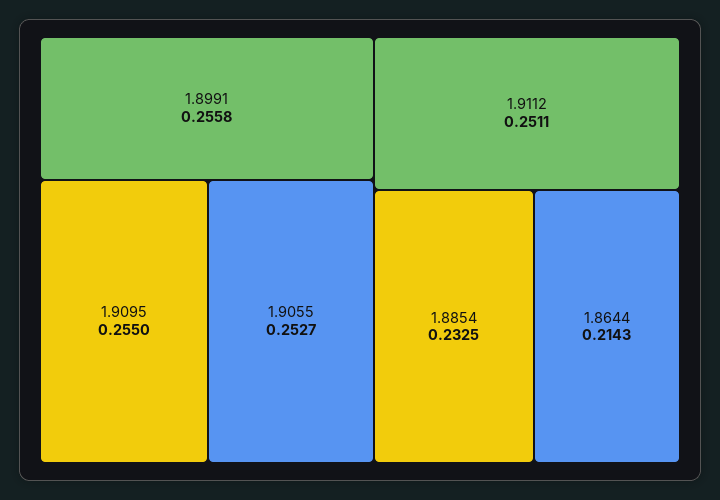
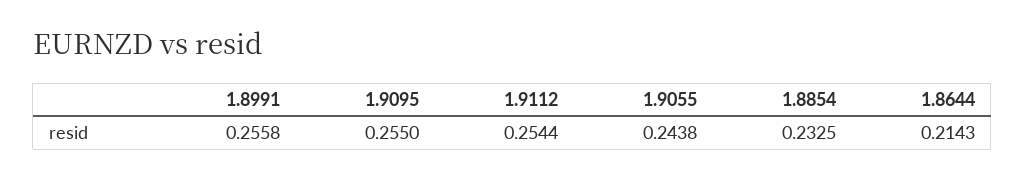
1.9055: 0.2527 -> 0.2438
1.9112: 0.2511 -> 0.2544

